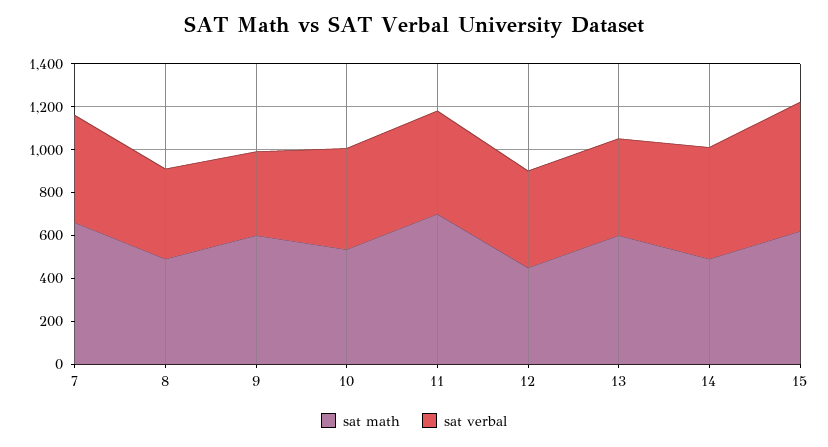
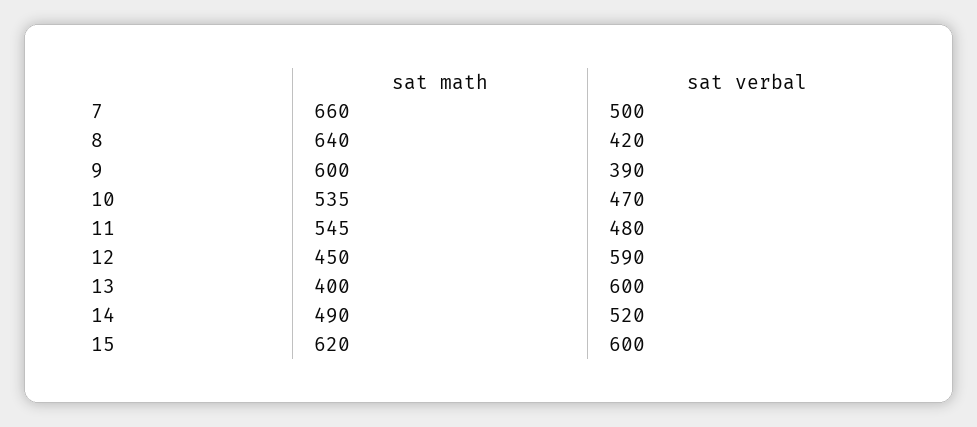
sat math, 8: 500 -> 640
sat math, 11: 700 -> 545
sat verbal, 12: 450 -> 590
sat math, 13: 600 -> 400
sat verbal, 13: 450 -> 600

